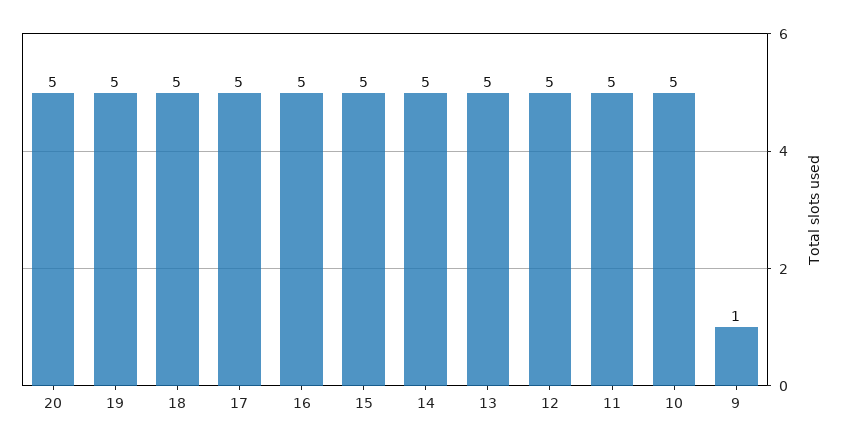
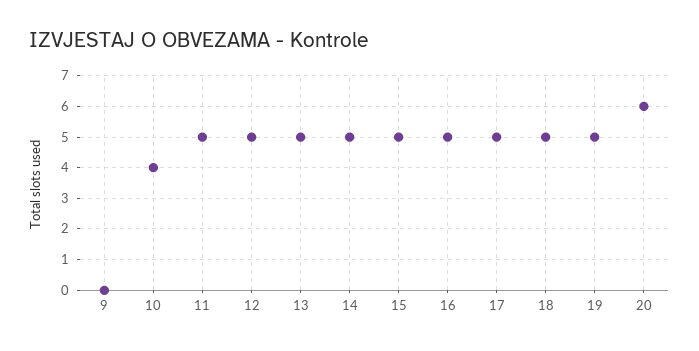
20: 5 -> 6
10: 5 -> 4
9: 1 -> 0

